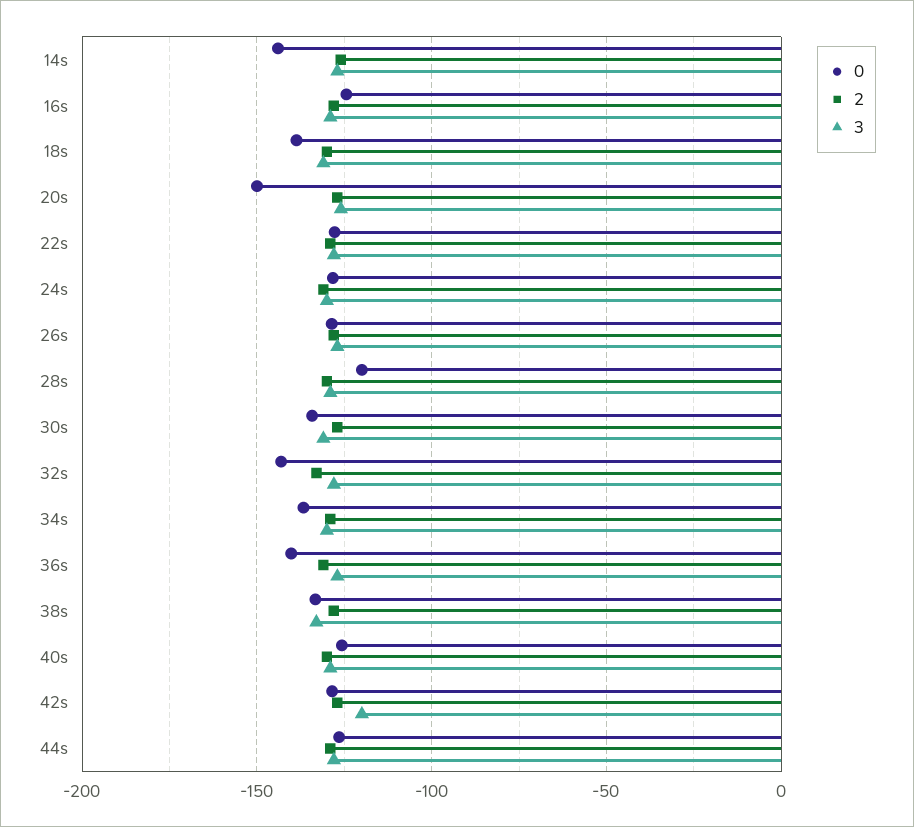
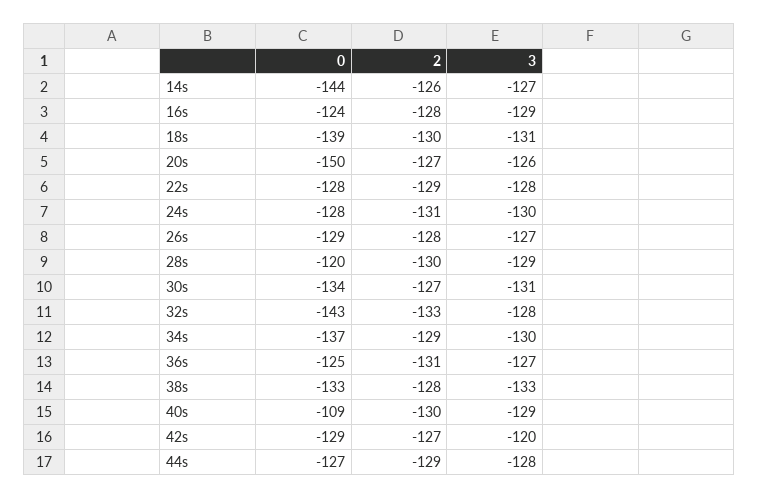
0, 36s: -140 -> -125
0, 40s: -125 -> -109

